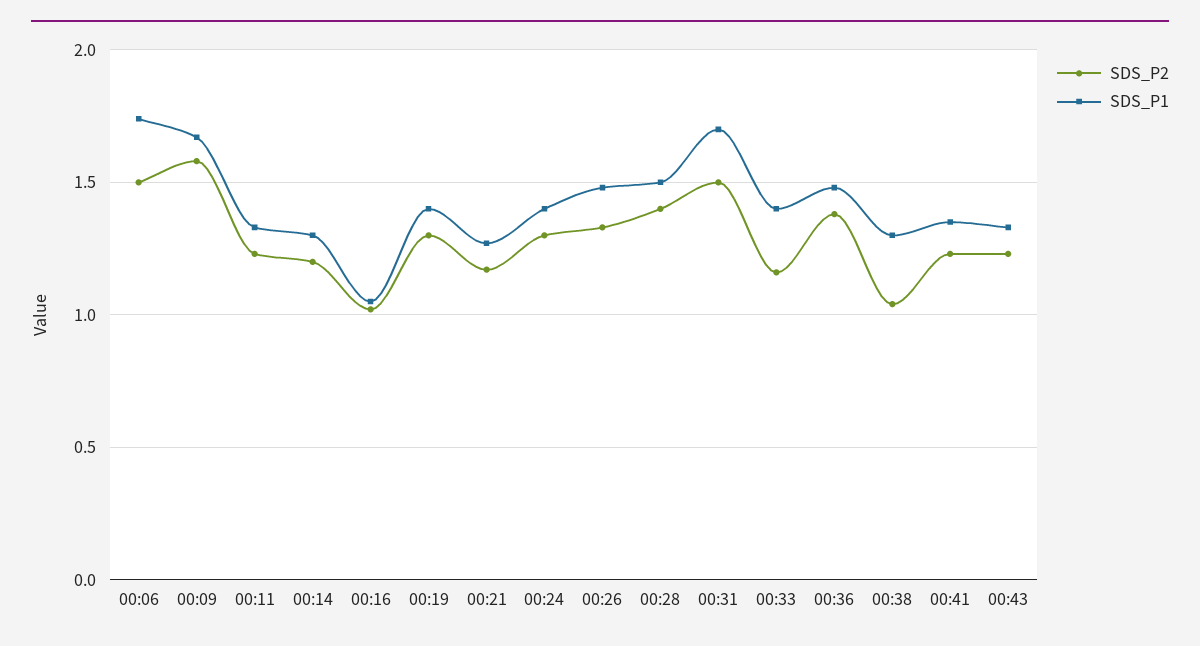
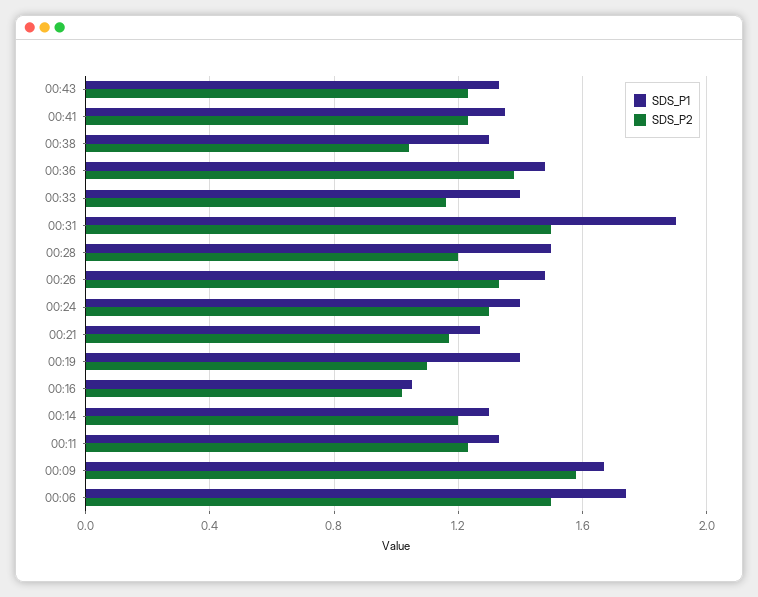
SDS_P2, 00:19: 1.3 -> 1.1
SDS_P2, 00:28: 1.4 -> 1.2
SDS_P1, 00:31: 1.7 -> 1.9

